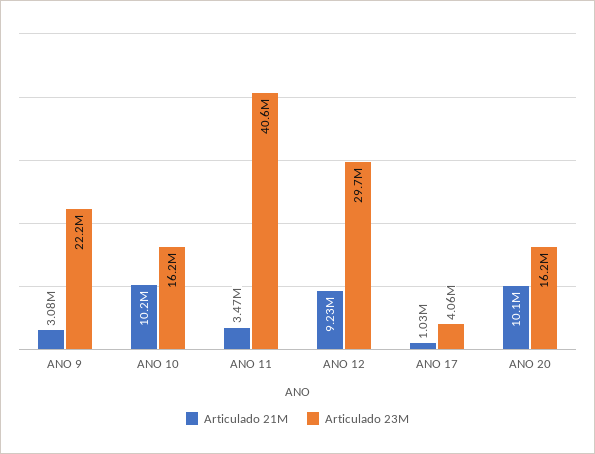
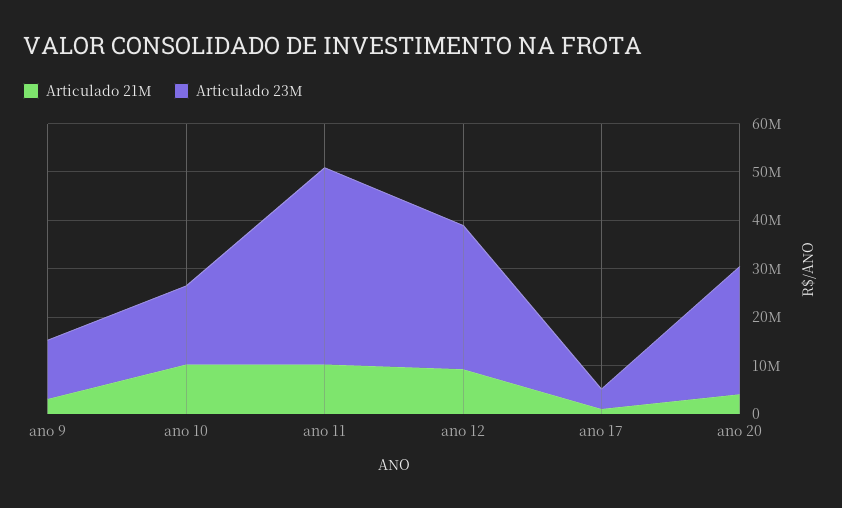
Articulado 23M, ANO 9: 22200000 -> 12000000
Articulado 21M, ANO 11: 3470000 -> 10000000
Articulado 21M, ANO 20: 10100000 -> 4000000
Articulado 23M, ANO 20: 16200000 -> 26000000

